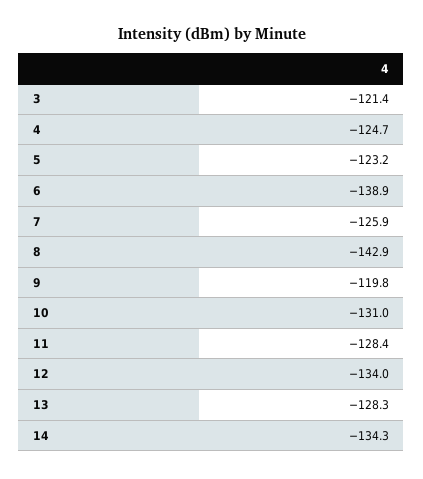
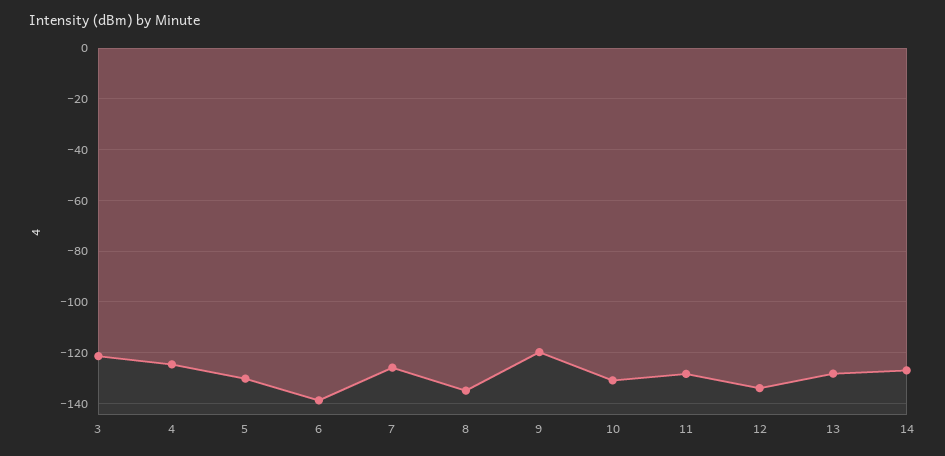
5: -123.2 -> -130
8: -142.9 -> -135
14: -134.3 -> -127.5

